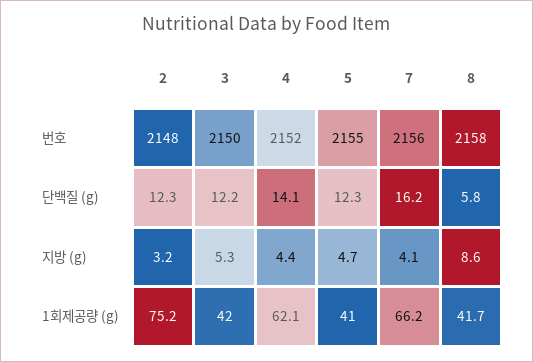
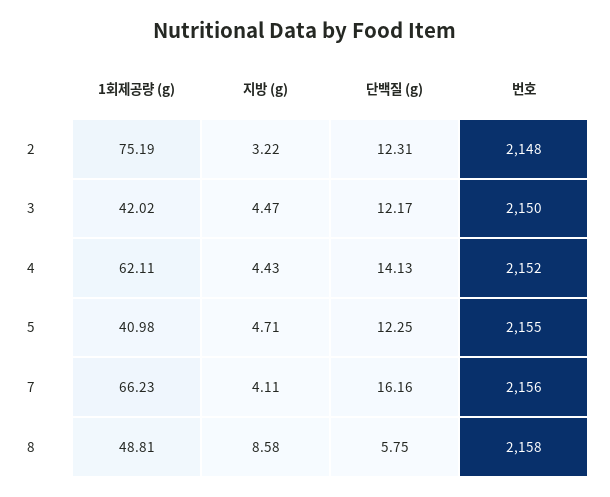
3, 지방 (g): 5.3 -> 4.47
8, 1회제공량 (g): 41.7 -> 48.81

